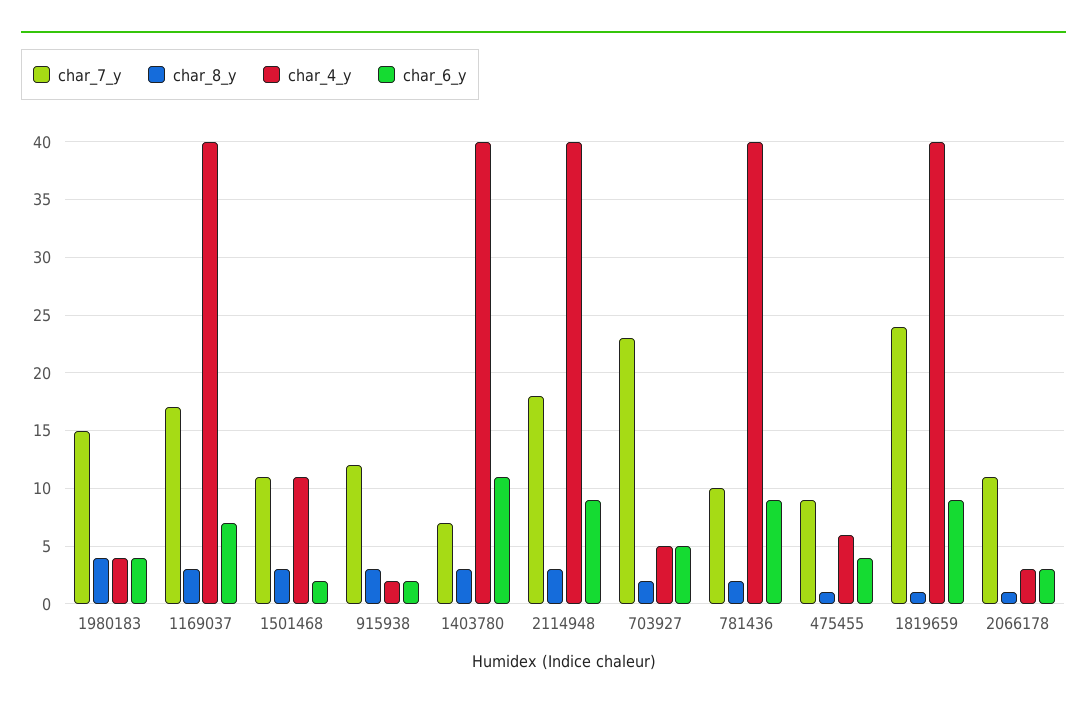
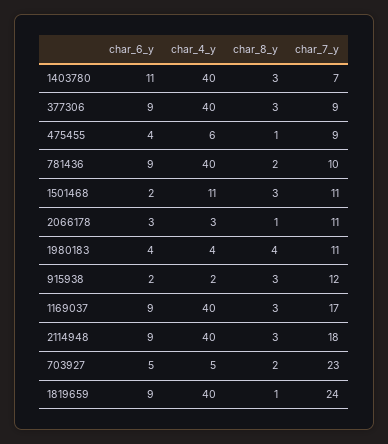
char_7_y, 1980183: 15 -> 11
char_6_y, 1169037: 7 -> 9
char_6_y, 377306: none -> 9
char_4_y, 377306: none -> 40
char_8_y, 377306: none -> 3
char_7_y, 377306: none -> 9

